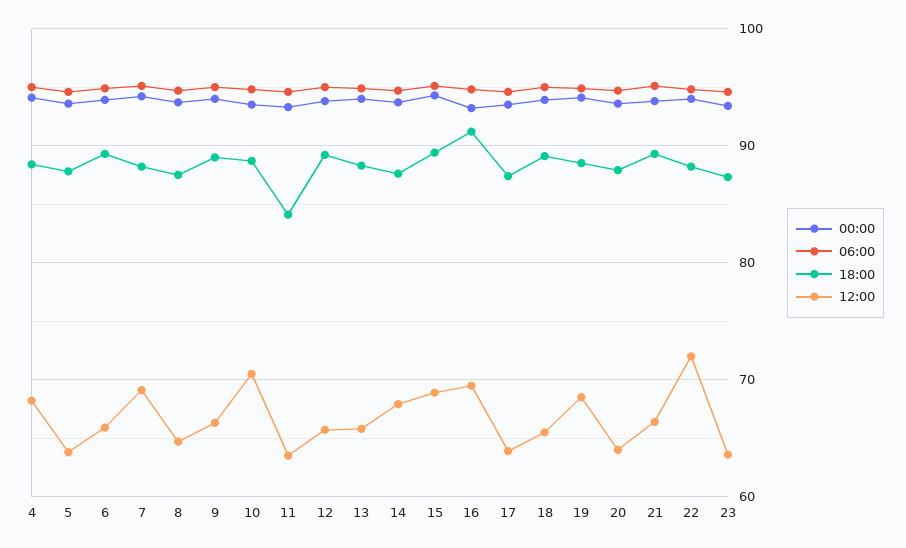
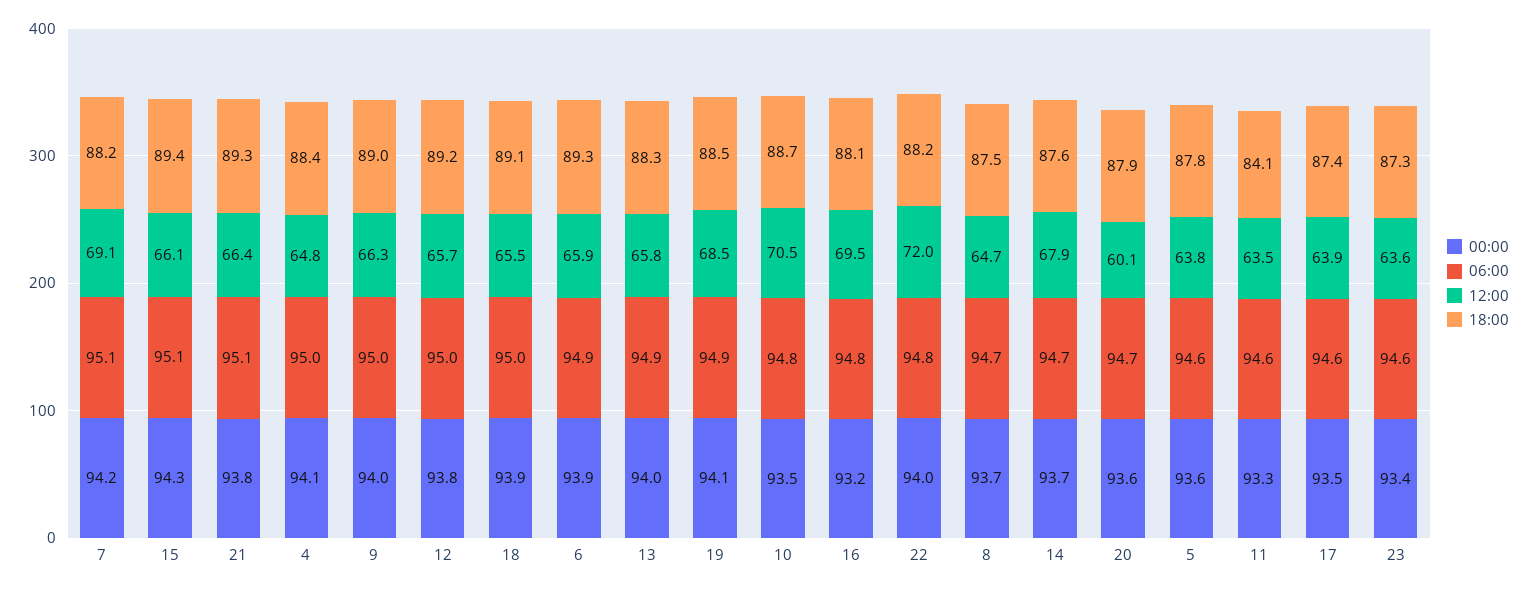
12:00, 4: 68 -> 64.8
12:00, 15: 69 -> 66.1
18:00, 16: 91 -> 88.1
12:00, 20: 64 -> 60.1

